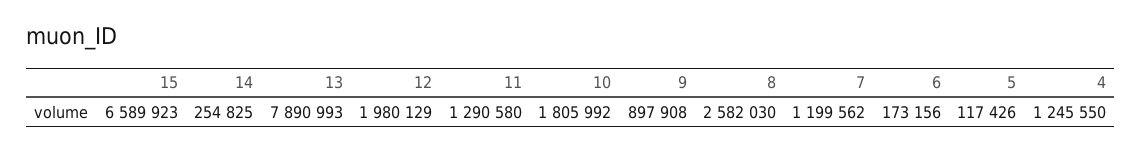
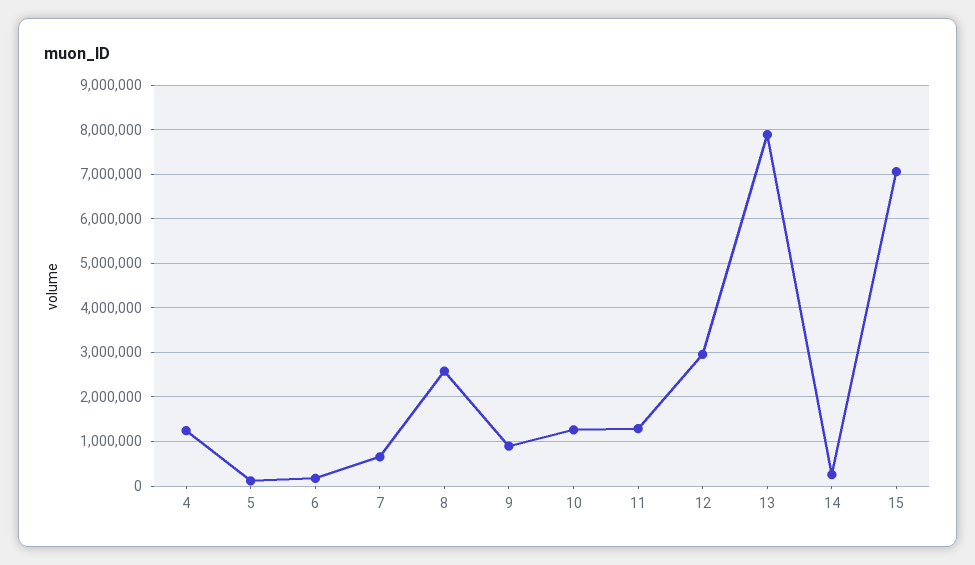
15: 6589923 -> 7000000
12: 1980129 -> 3000000
10: 1805992 -> 1200000
7: 1199562 -> 600000

